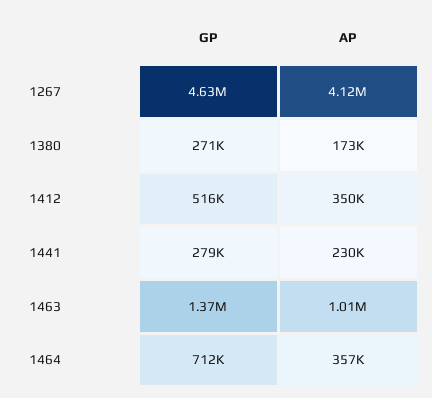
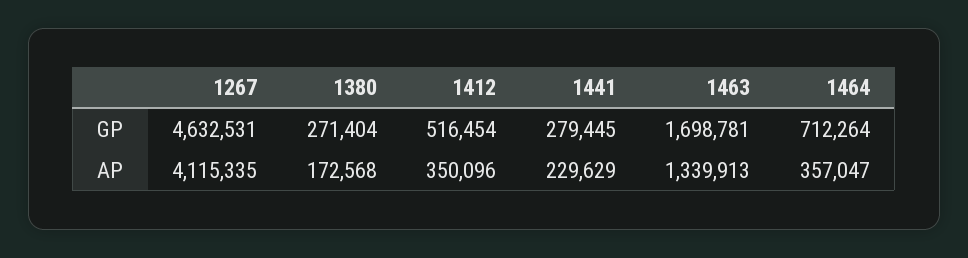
GP, 1463: 1370000 -> 1698781
AP, 1463: 1010000 -> 1339913

